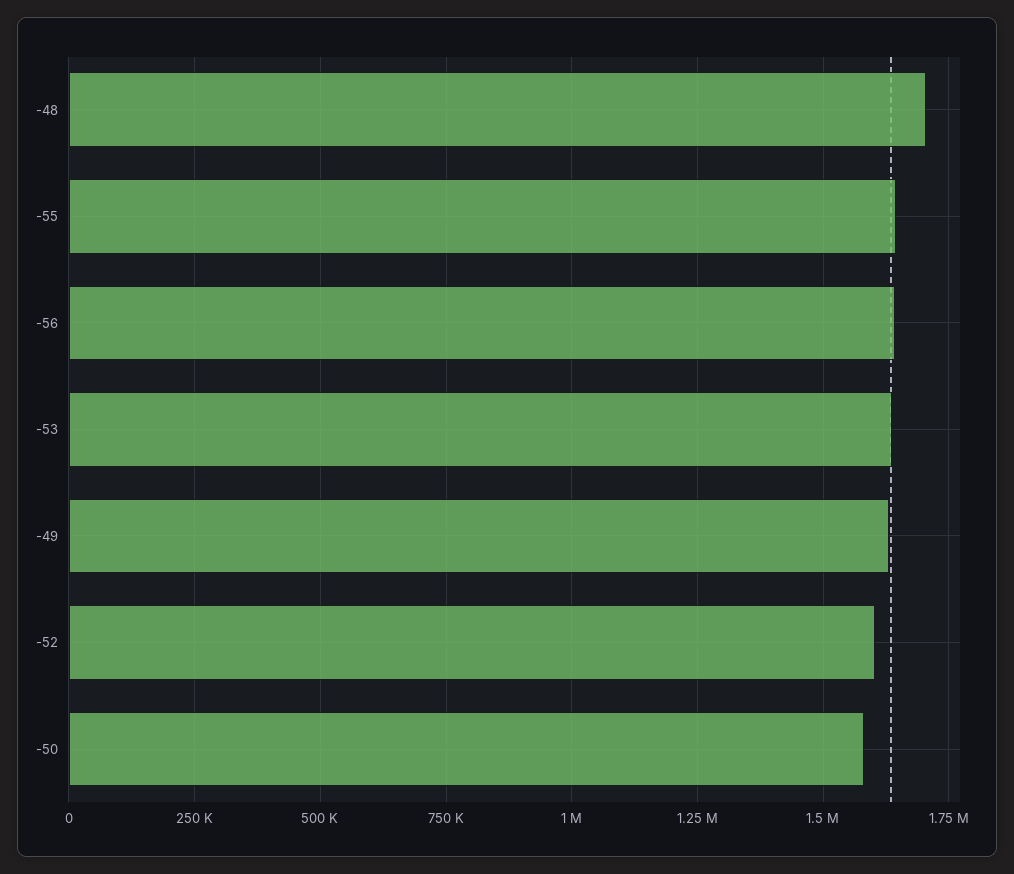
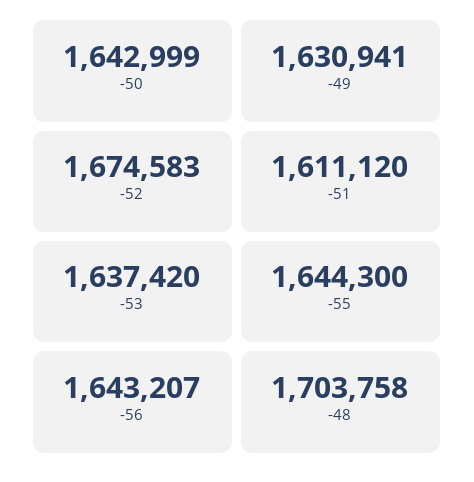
-52: 1600000 -> 1674583
-50: 1575000 -> 1642999
-51: none -> 1611120

